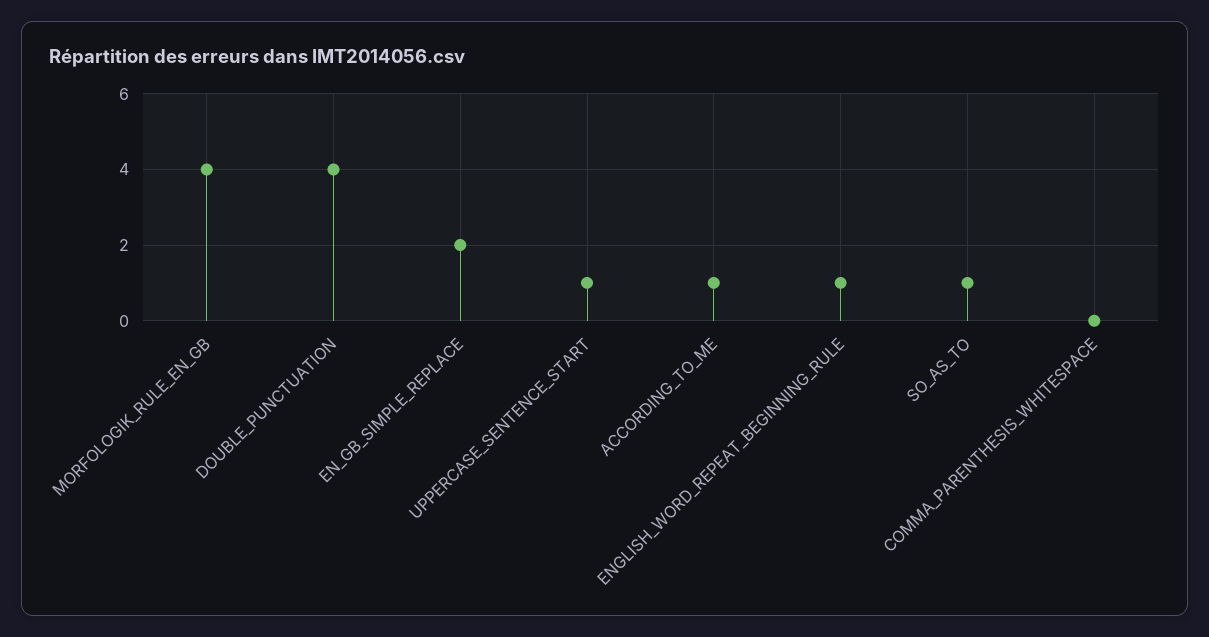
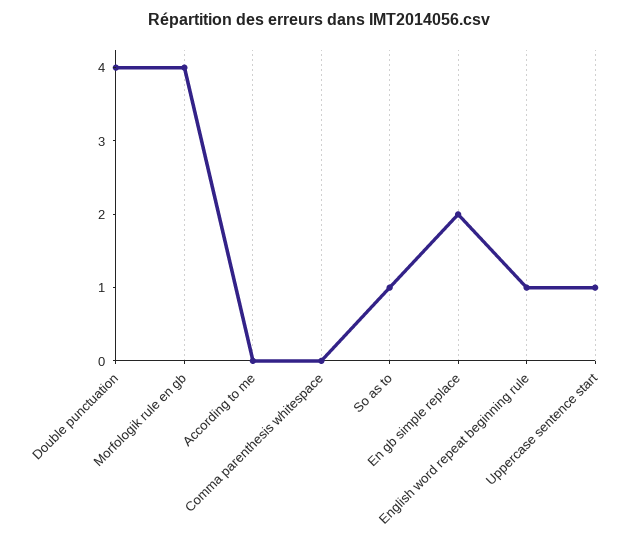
ACCORDING_TO_ME: 1 -> 0

